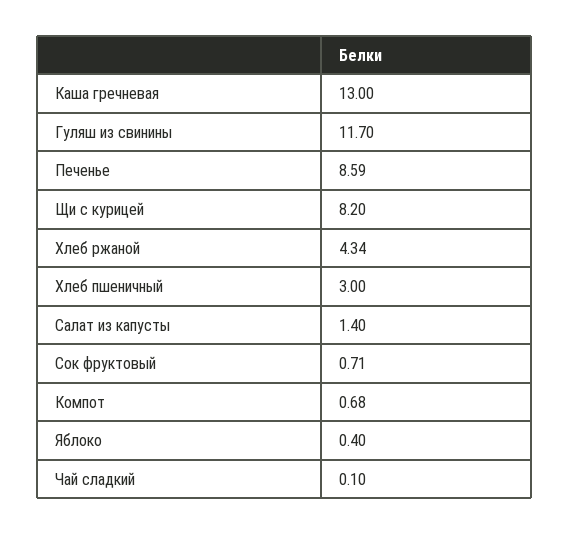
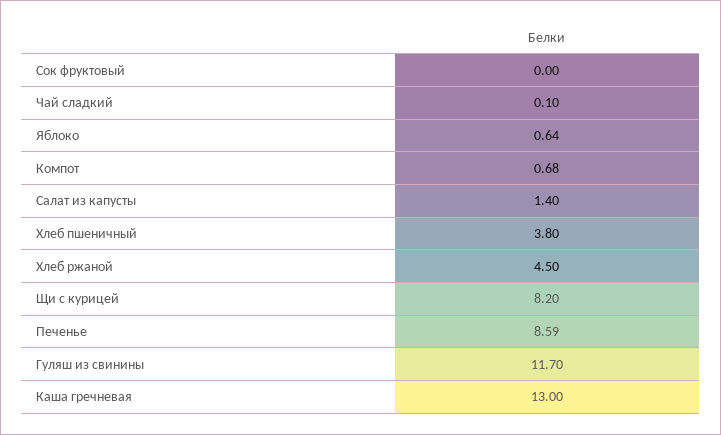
Хлеб ржаной: 4.34 -> 4.5
Хлеб пшеничный: 3 -> 3.8
Сок фруктовый: 0.71 -> 0
Яблоко: 0.4 -> 0.64

